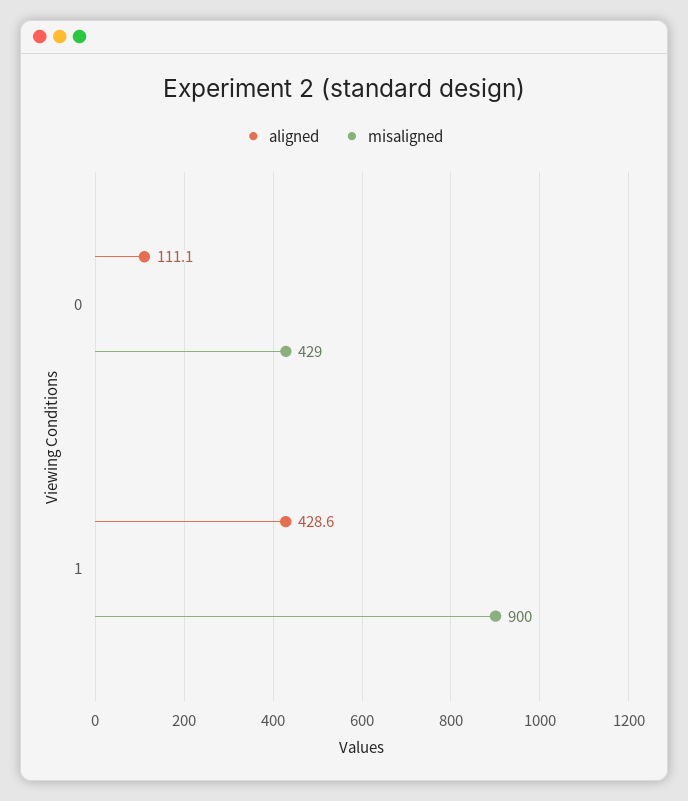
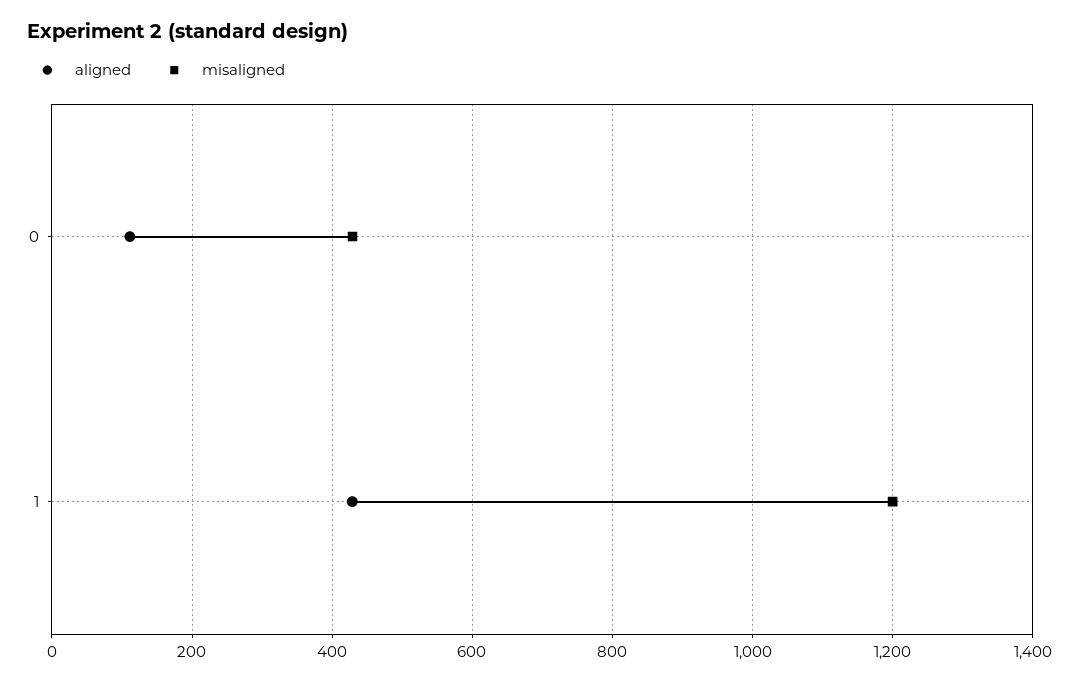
misaligned, 1: 900 -> 1200

